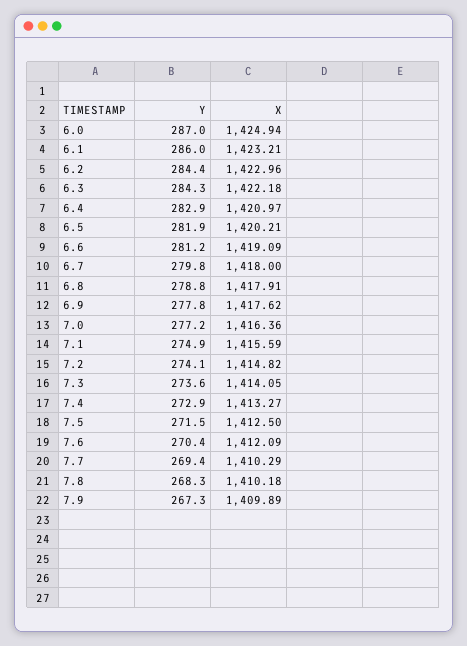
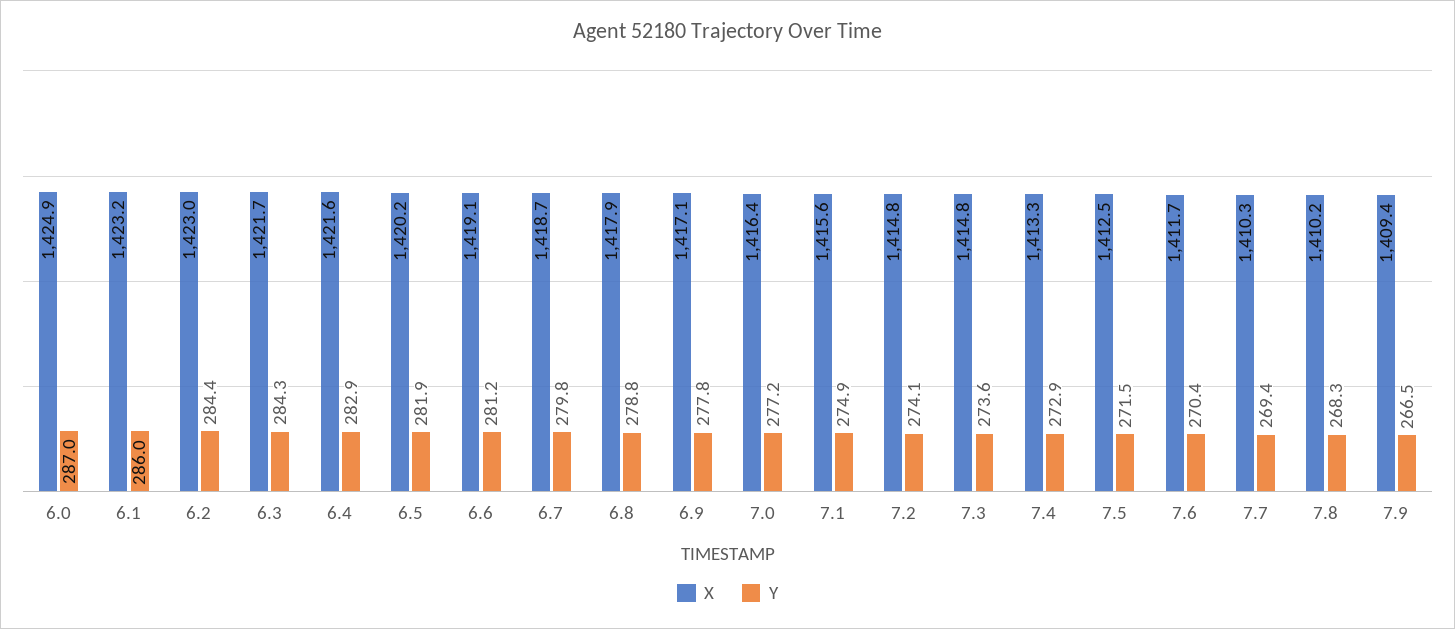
X, 6.3: 1422.18 -> 1421.7
X, 6.4: 1420.97 -> 1421.6
X, 6.7: 1418 -> 1418.7
X, 6.9: 1417.62 -> 1417.1
X, 7.3: 1414.05 -> 1414.8
X, 7.6: 1412.09 -> 1411.7
Y, 7.9: 267.3 -> 266.5
X, 7.9: 1409.89 -> 1409.4

